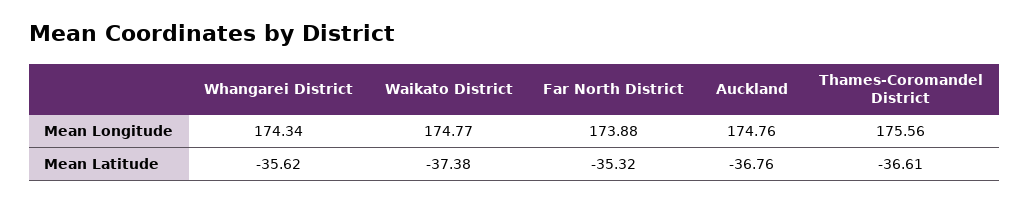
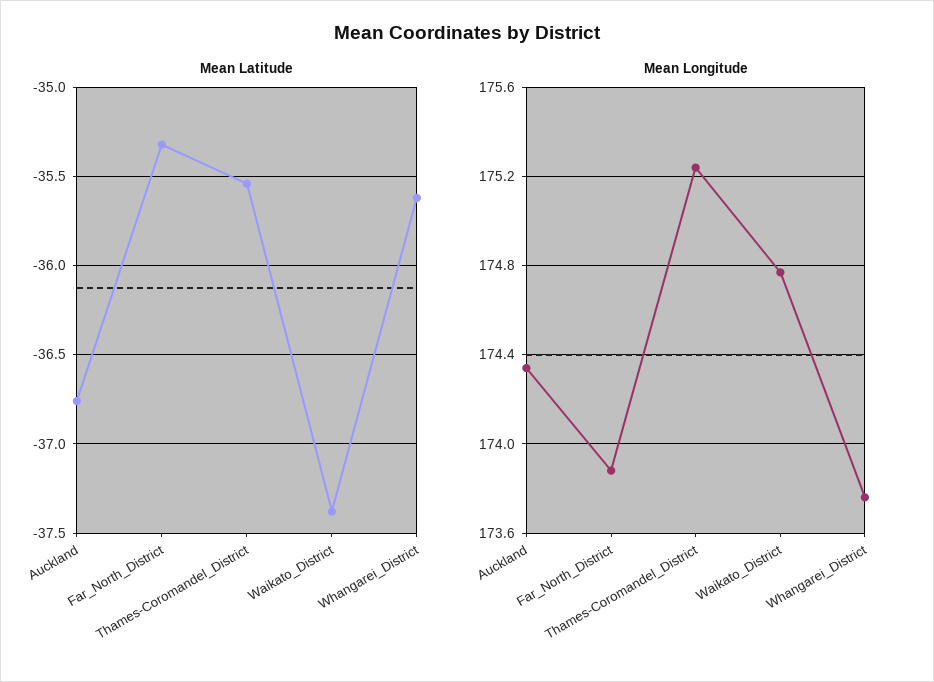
Mean Longitude, Whangarei District: 174.34 -> 173.75
Mean Longitude, Auckland: 174.76 -> 174.35
Mean Longitude, Thames-Coromandel District: 175.56 -> 175.25
Mean Latitude, Thames-Coromandel District: -36.61 -> -35.55

